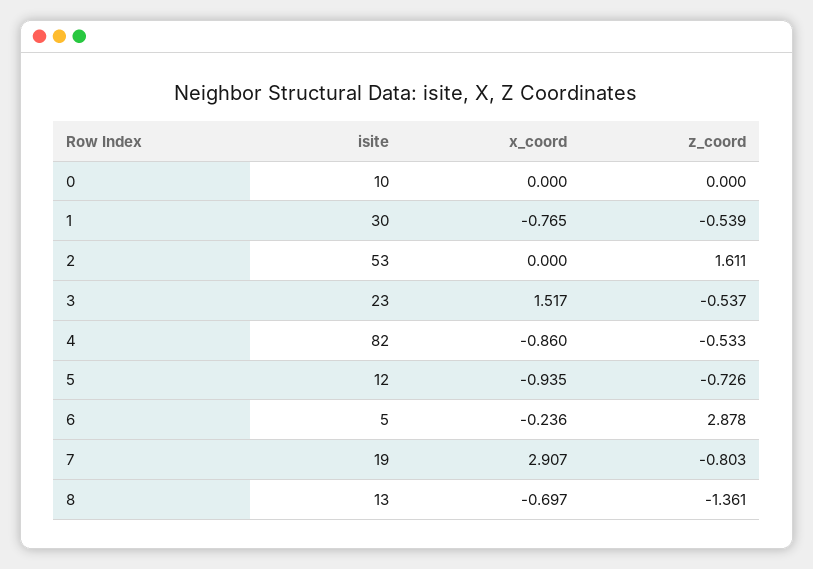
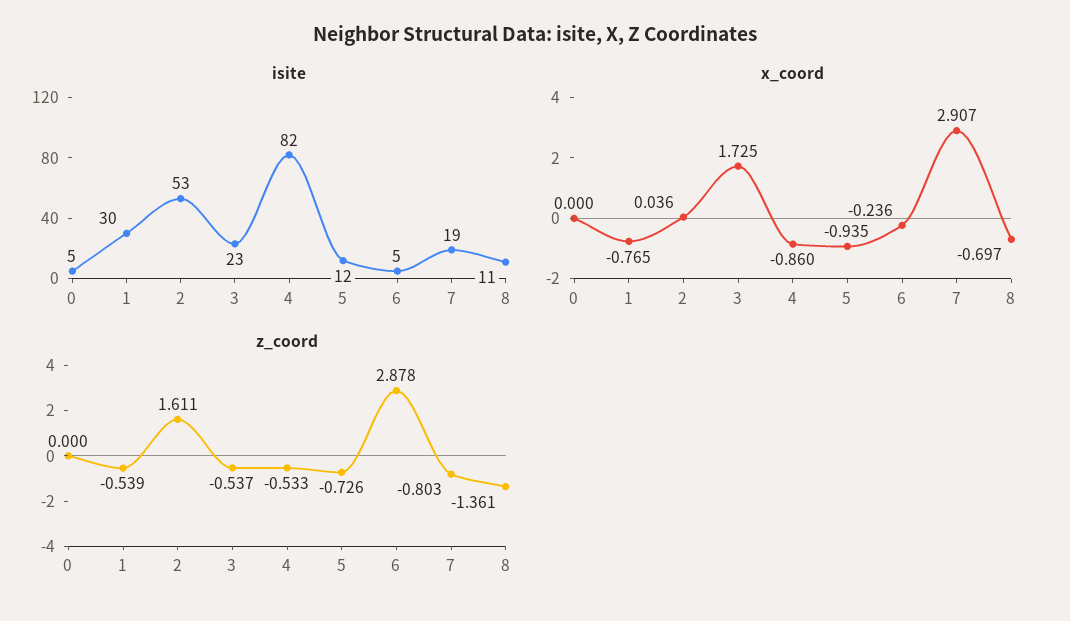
isite, 0: 10 -> 5
x_coord, 2: 0 -> 0.036
x_coord, 3: 1.517 -> 1.725
isite, 8: 13 -> 11

